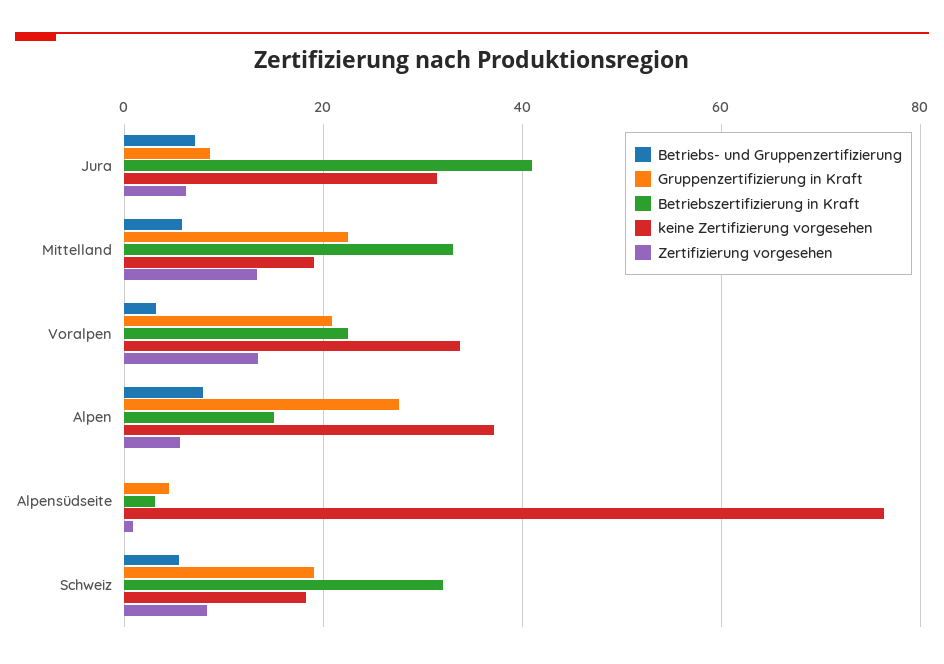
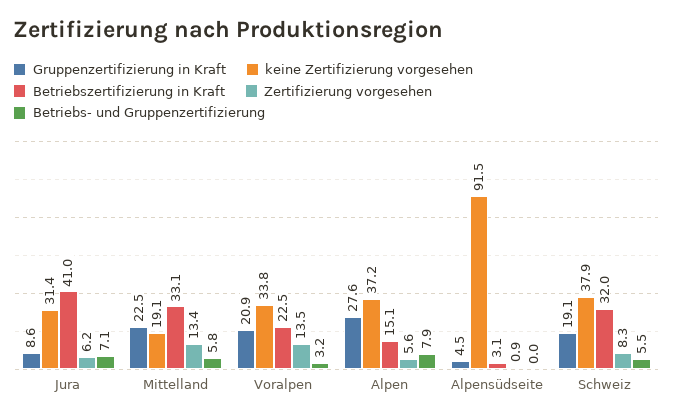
keine Zertifizierung vorgesehen, Alpensüdseite: 76 -> 91.5
keine Zertifizierung vorgesehen, Schweiz: 18 -> 37.9

